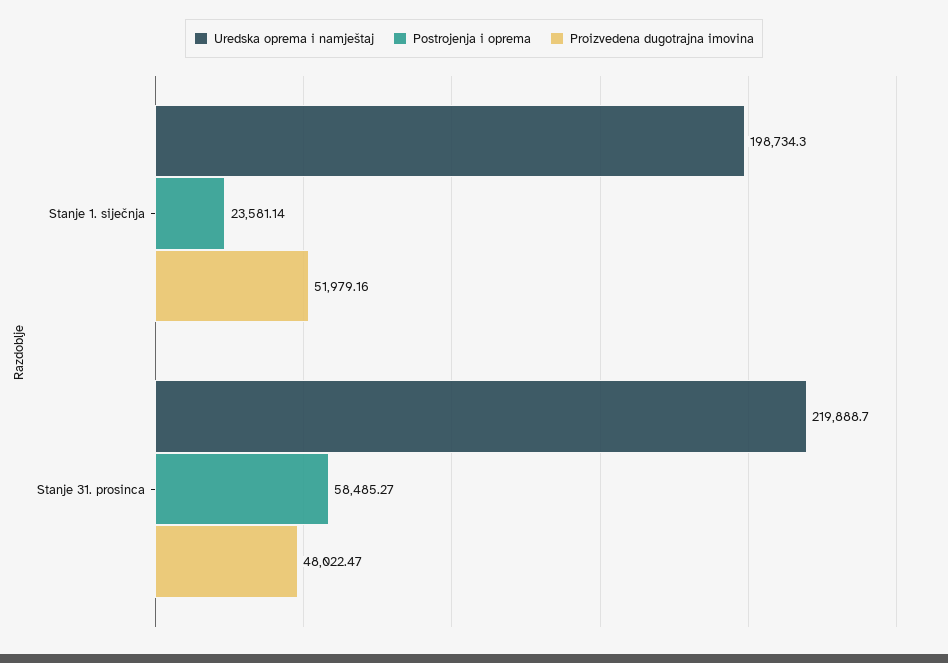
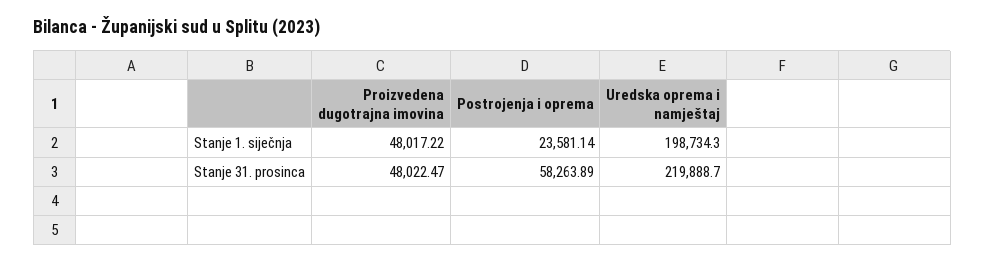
Proizvedena dugotrajna imovina, Stanje 1. siječnja: 51979.16 -> 48017.22
Postrojenja i oprema, Stanje 31. prosinca: 58485.27 -> 58263.89

